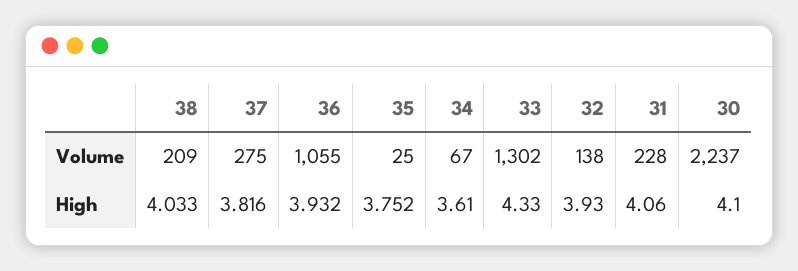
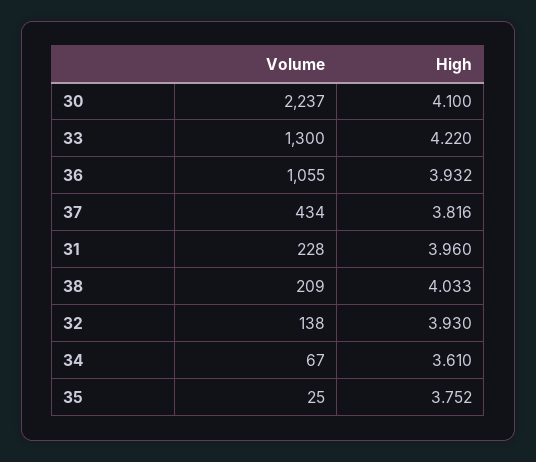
37, Volume: 275 -> 434
33, Volume: 1302 -> 1300
33, High: 4.33 -> 4.22
31, High: 4.06 -> 3.96

